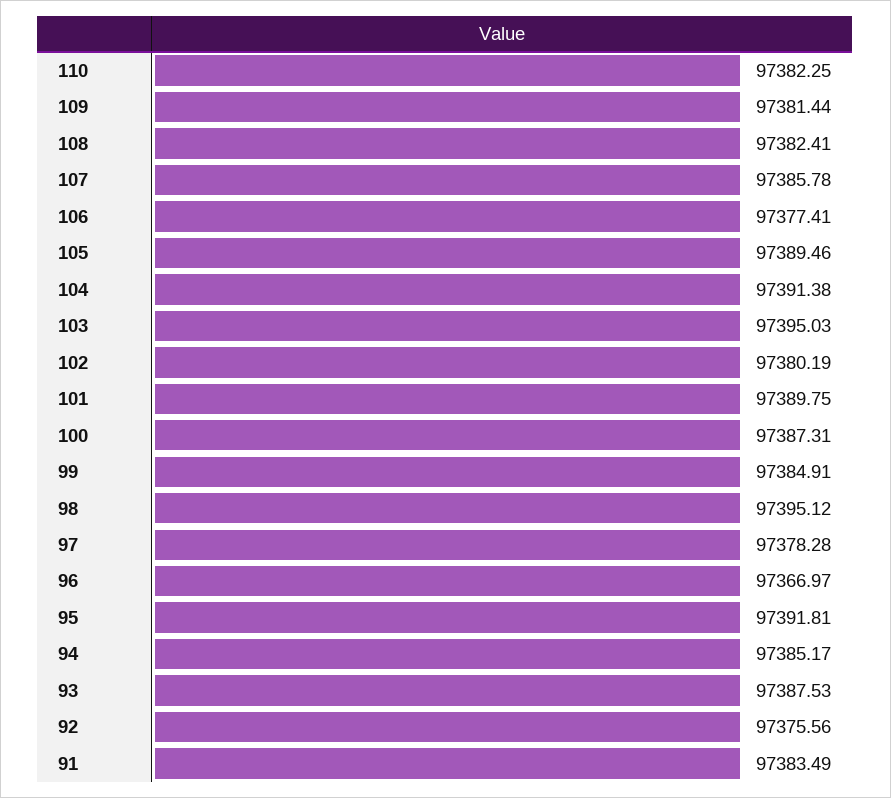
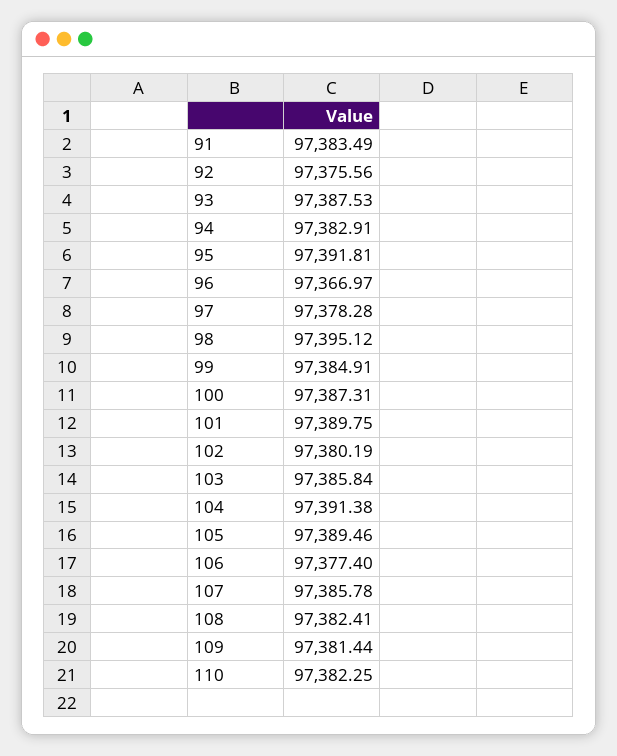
106: 97377.41 -> 97377.4
103: 97395.03 -> 97385.84
94: 97385.17 -> 97382.91

